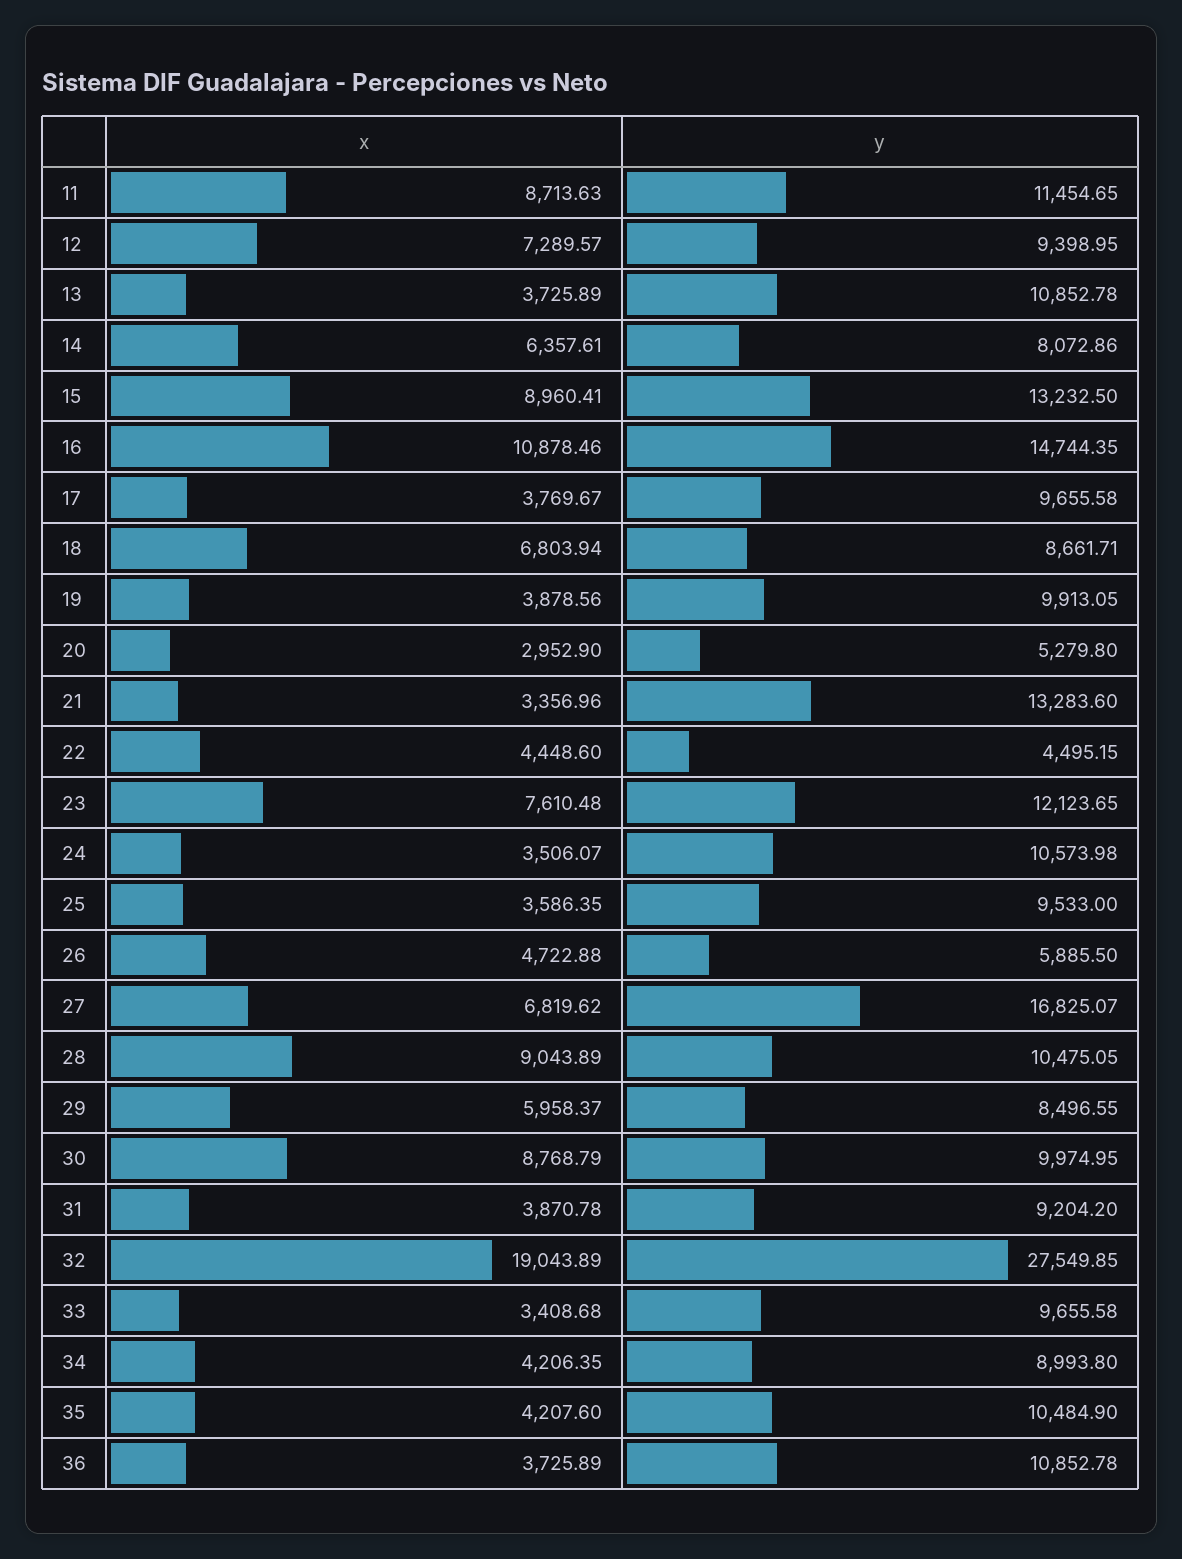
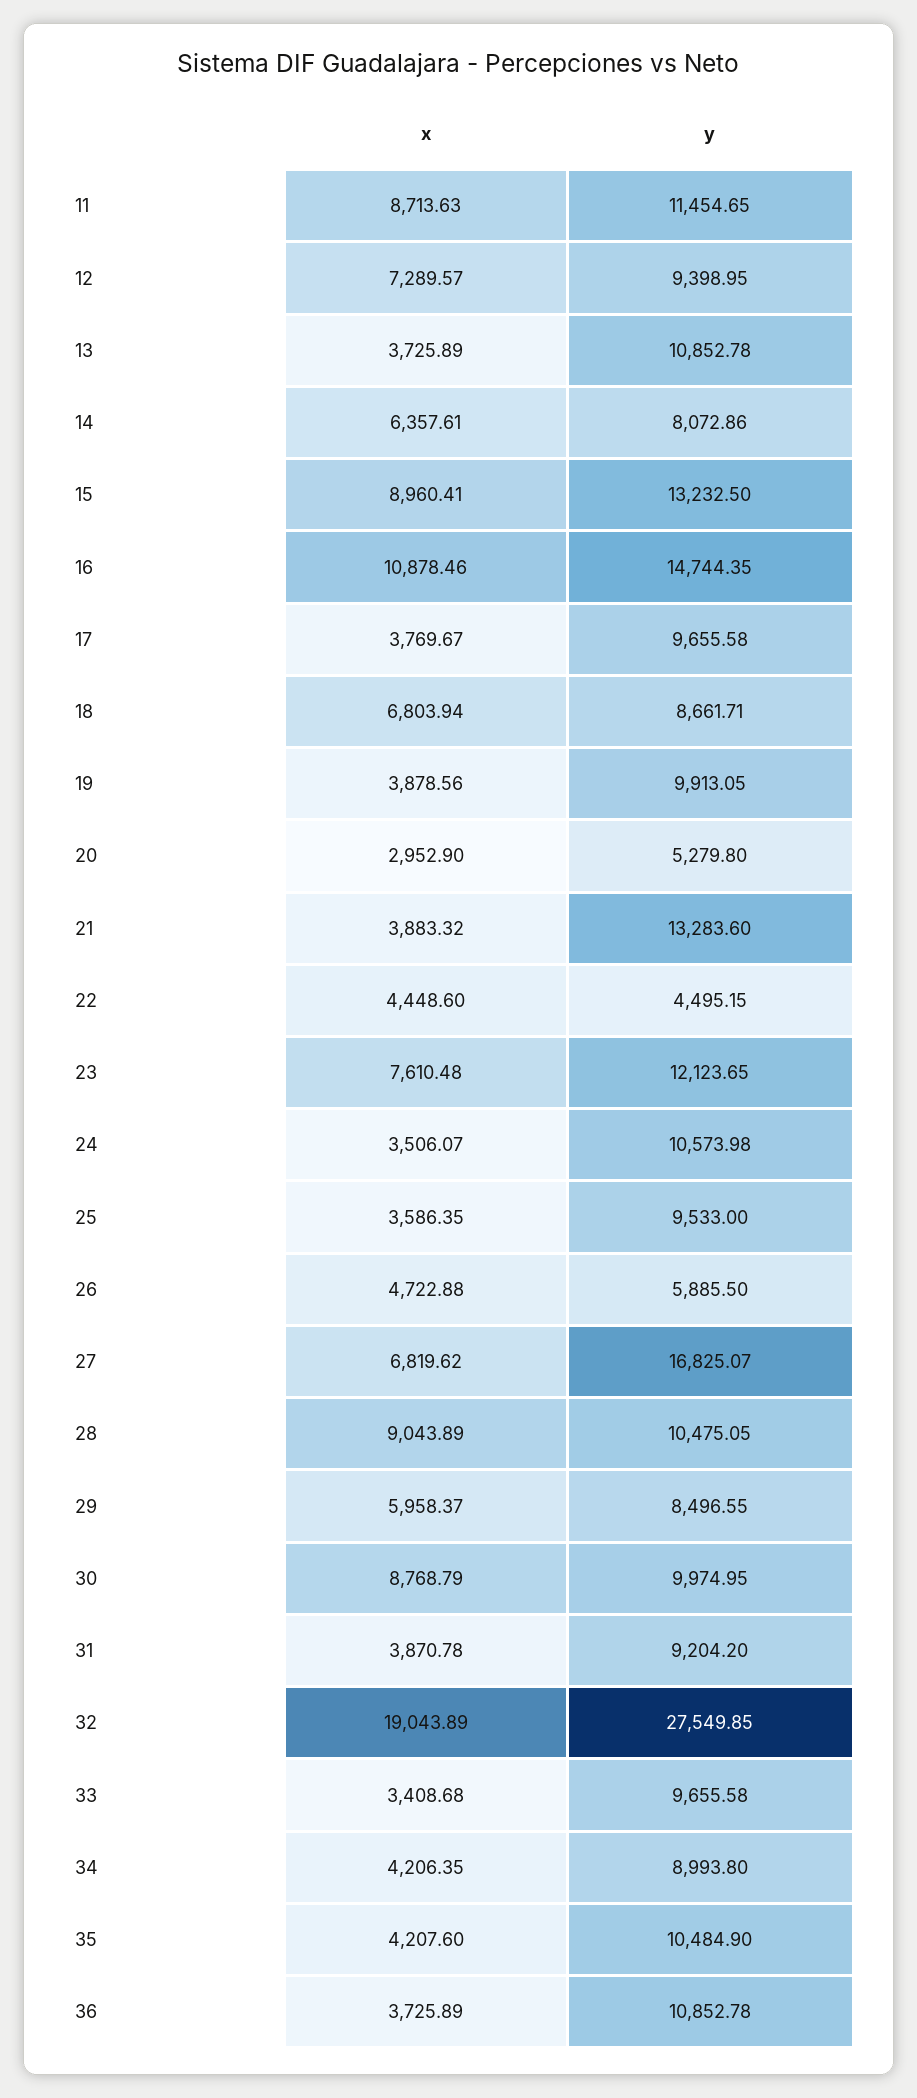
x, 21: 3356.96 -> 3883.32

